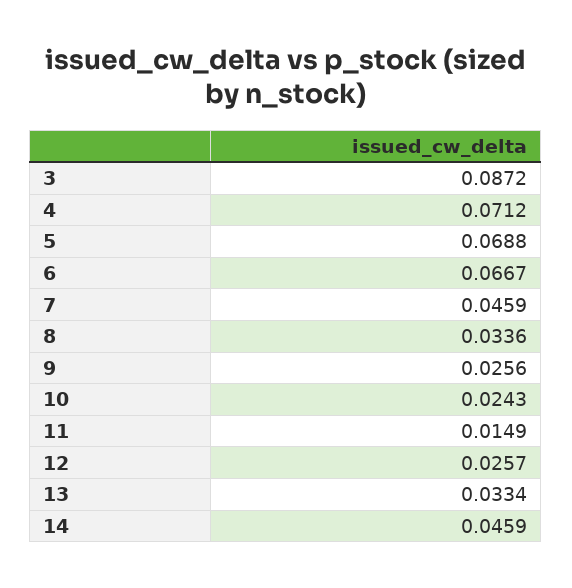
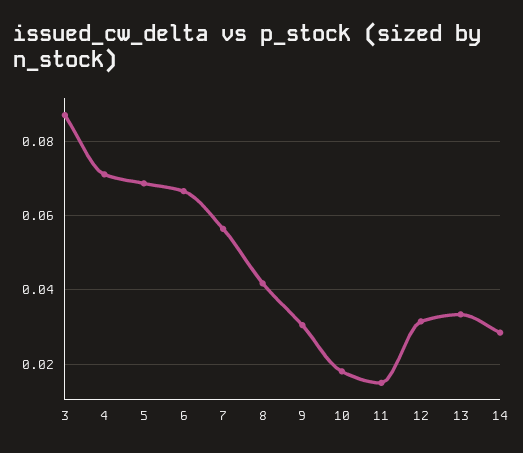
7: 0.0459 -> 0.056
8: 0.0336 -> 0.042
9: 0.0256 -> 0.03
10: 0.0243 -> 0.018
12: 0.0257 -> 0.032
14: 0.0459 -> 0.028

